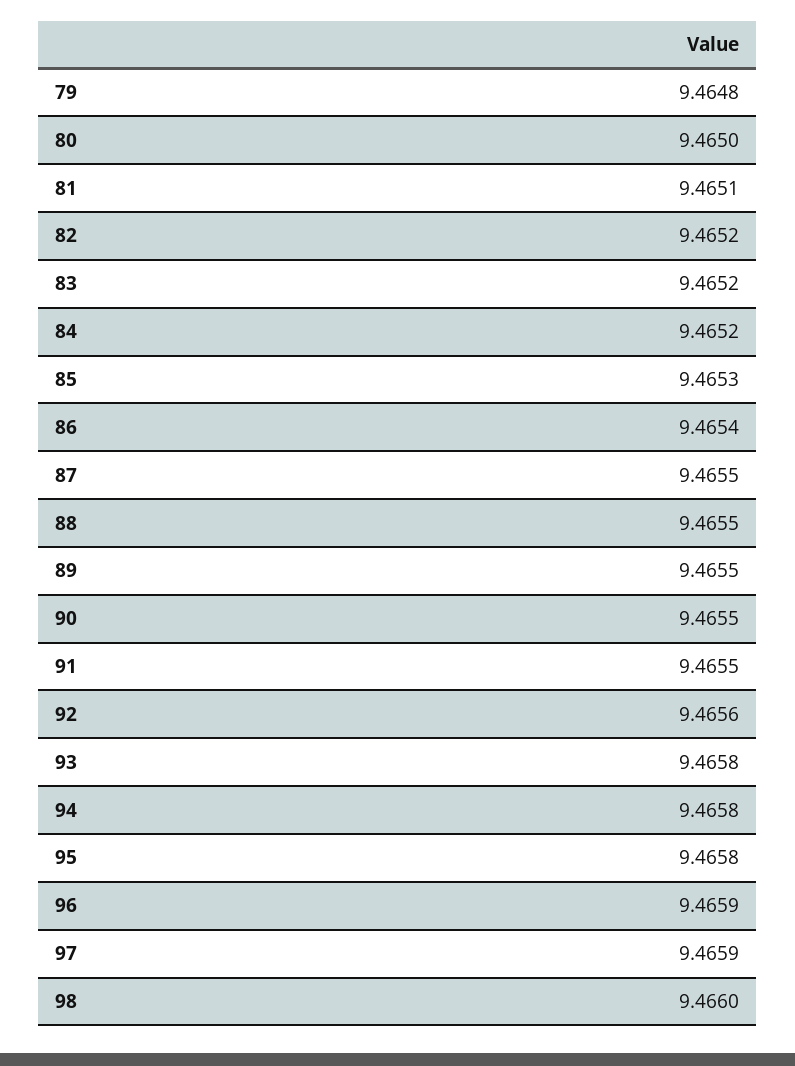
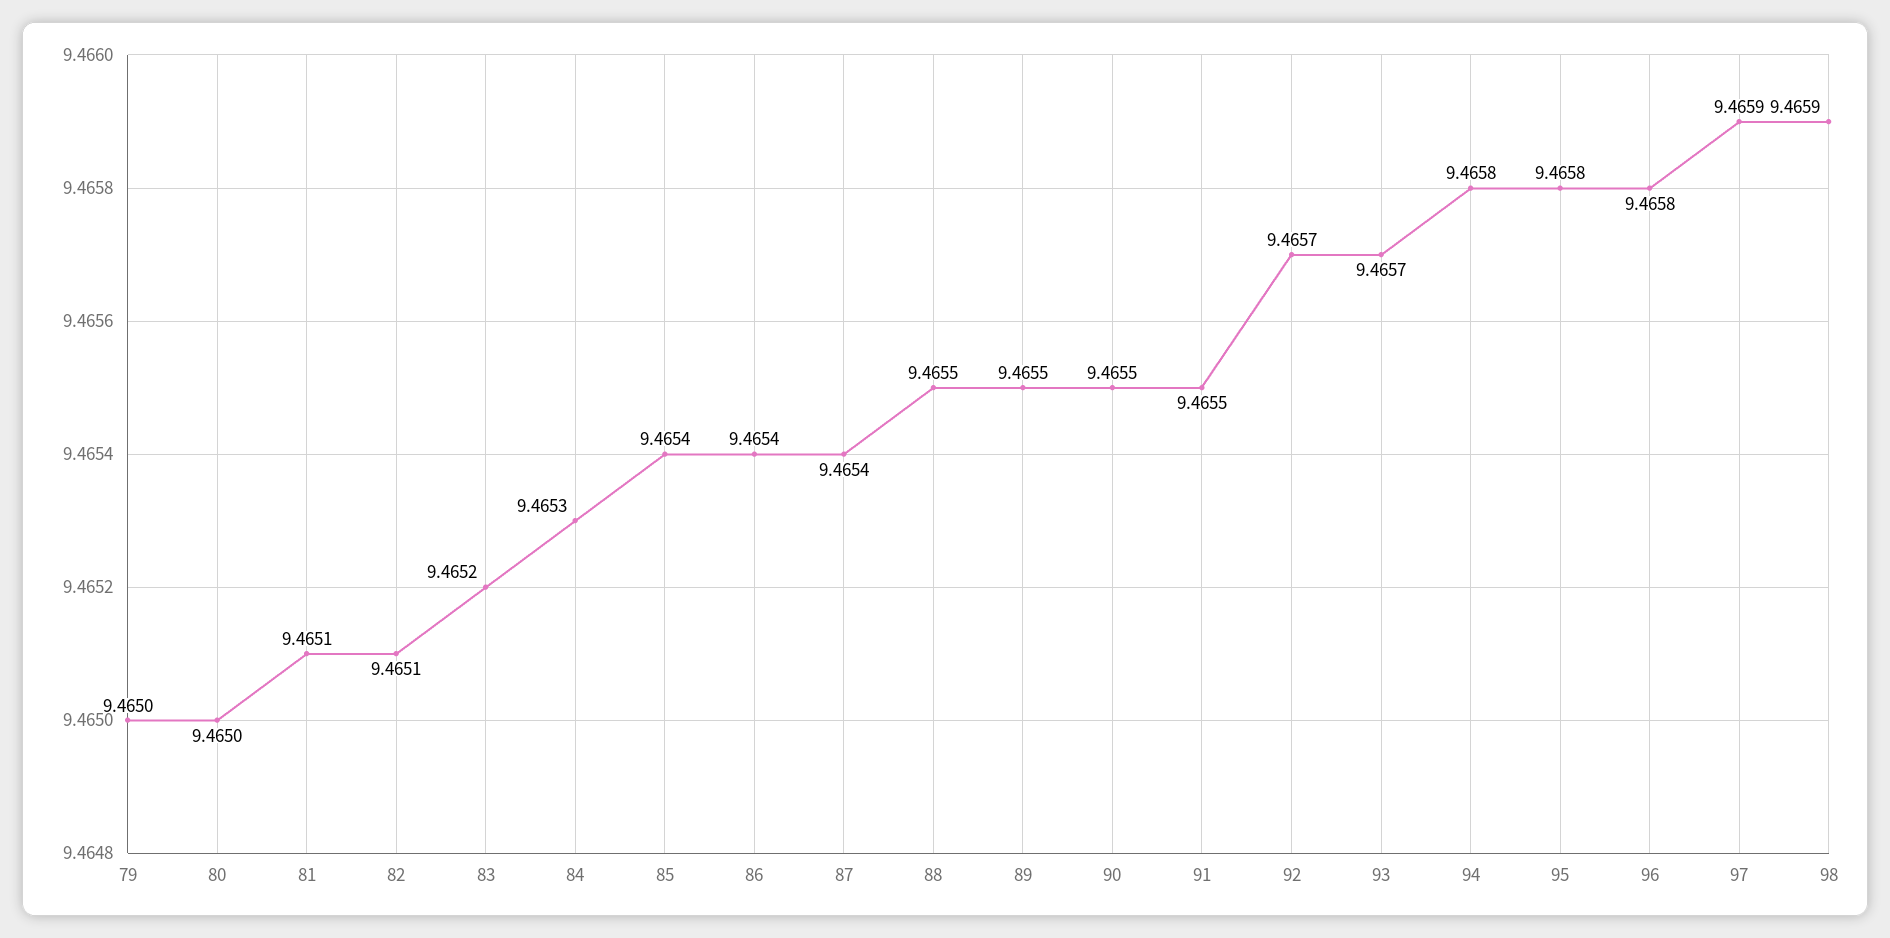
79: 9.4648 -> 9.465
82: 9.4652 -> 9.4651
84: 9.4652 -> 9.4653
85: 9.4653 -> 9.4654
87: 9.4655 -> 9.4654
92: 9.4656 -> 9.4657
93: 9.4658 -> 9.4657
96: 9.4659 -> 9.4658
98: 9.466 -> 9.4659

